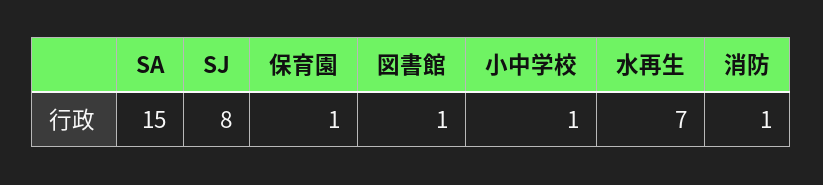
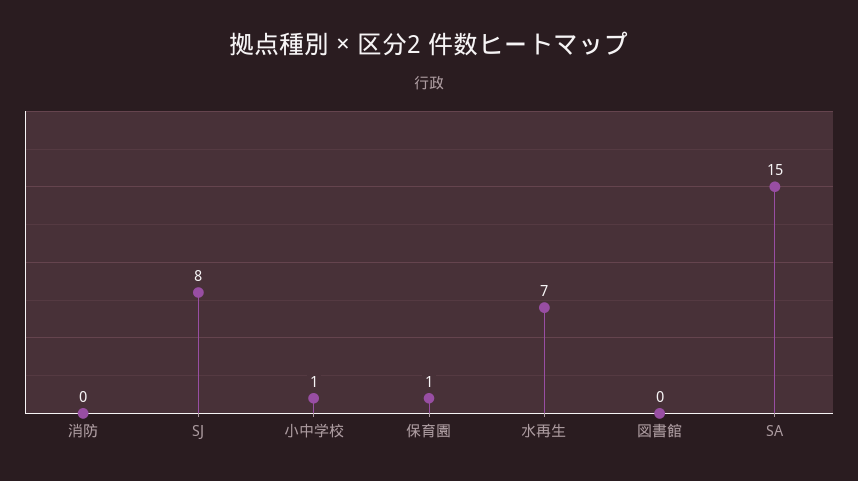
図書館: 1 -> 0
消防: 1 -> 0

